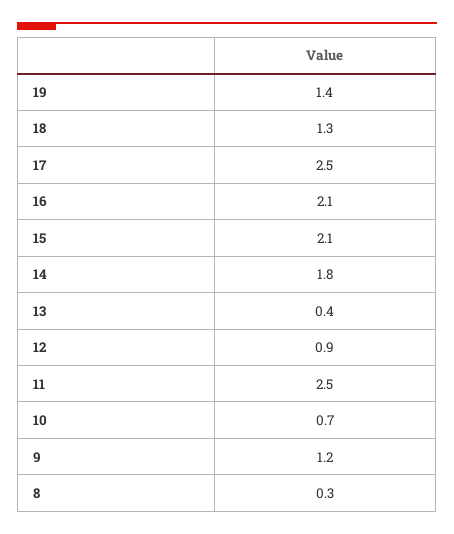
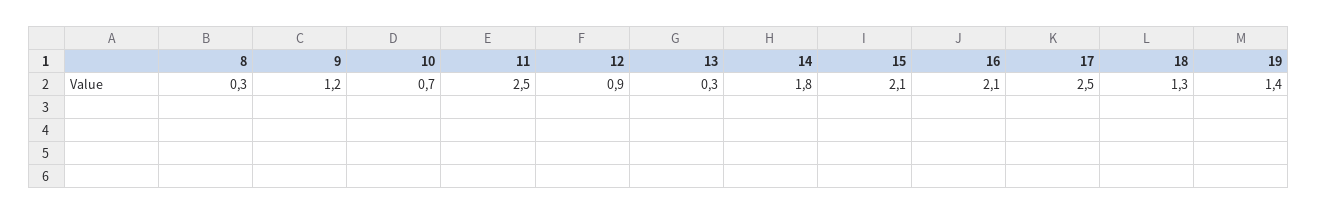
13: 0.4 -> 0.3

